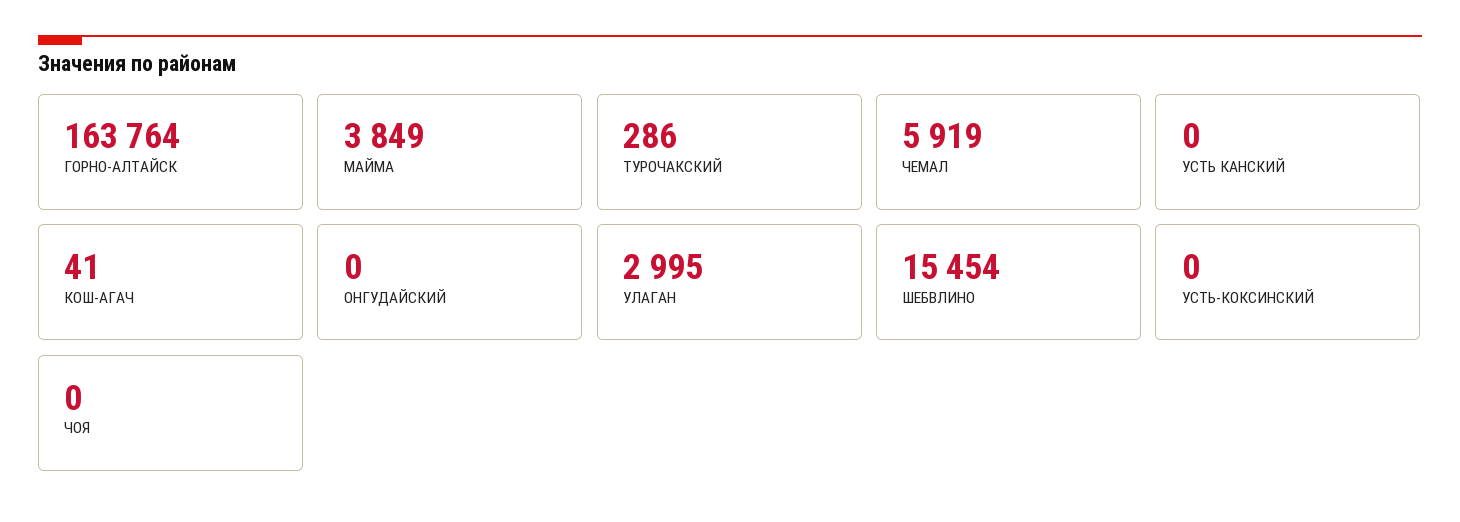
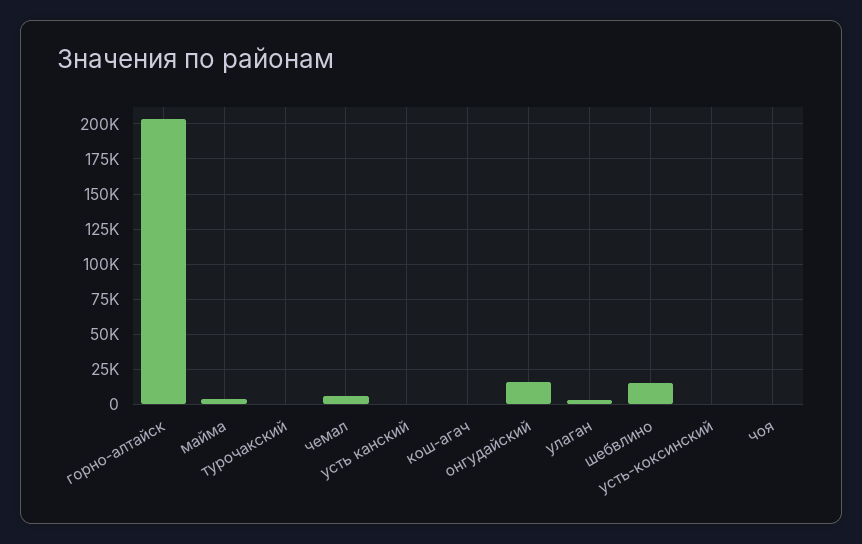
ГОРНО-АЛТАЙСК: 163764 -> 205000
ОНГУДАЙСКИЙ: 0 -> 15000

